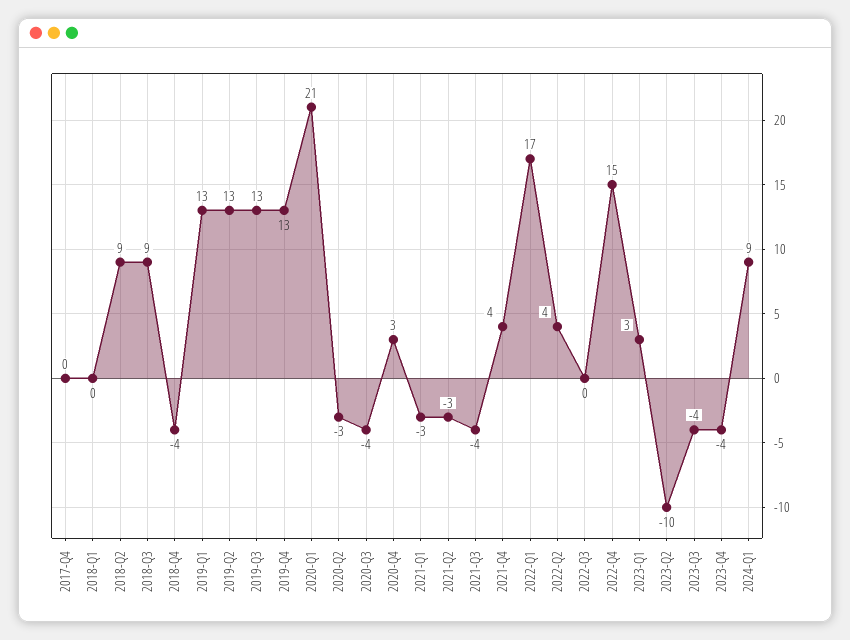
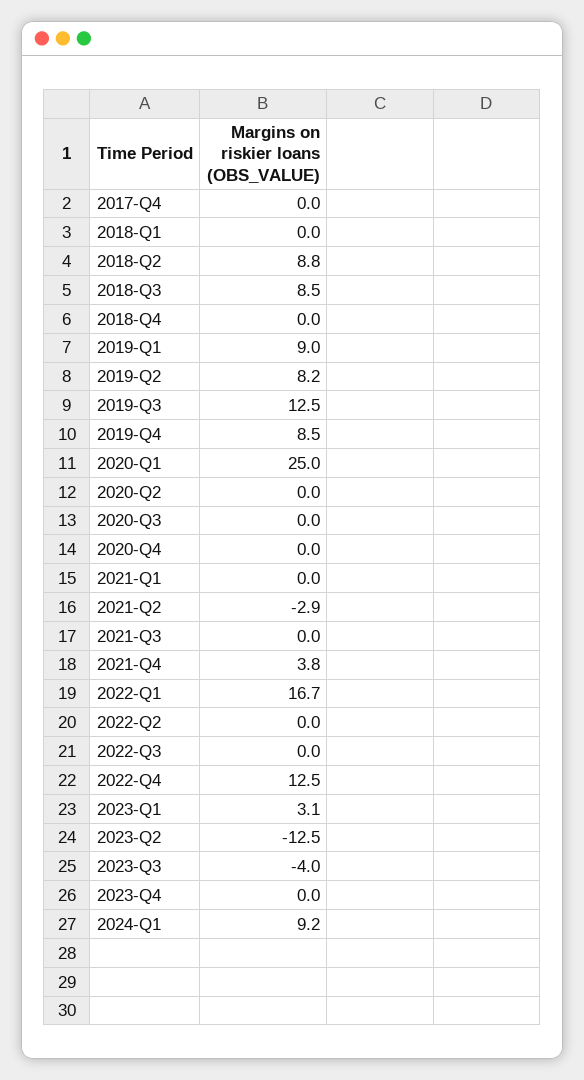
2018-Q4: -4 -> 0
2019-Q1: 13 -> 9
2019-Q2: 13 -> 8.2
2019-Q4: 13 -> 8.5
2020-Q1: 21 -> 25
2020-Q2: -3 -> 0
2020-Q3: -4 -> 0
2020-Q4: 3 -> 0
2021-Q1: -3 -> 0
2021-Q3: -4 -> 0
2022-Q2: 4 -> 0
2022-Q4: 15 -> 12.5
2023-Q2: -10 -> -12.5
2023-Q4: -4 -> 0

